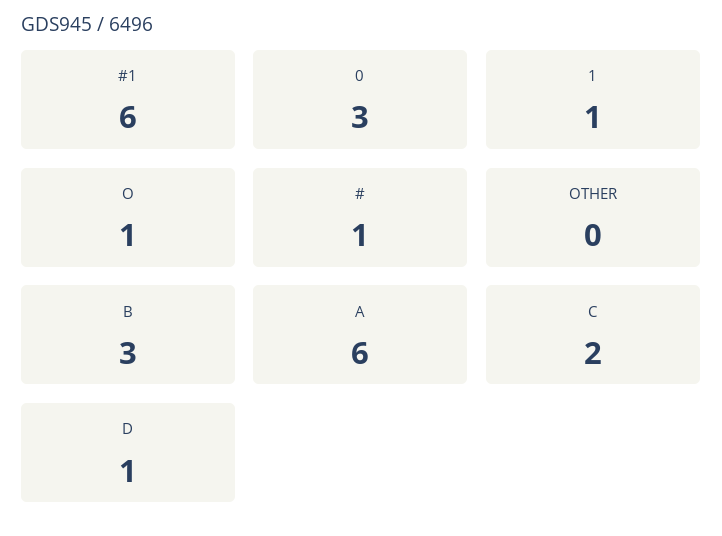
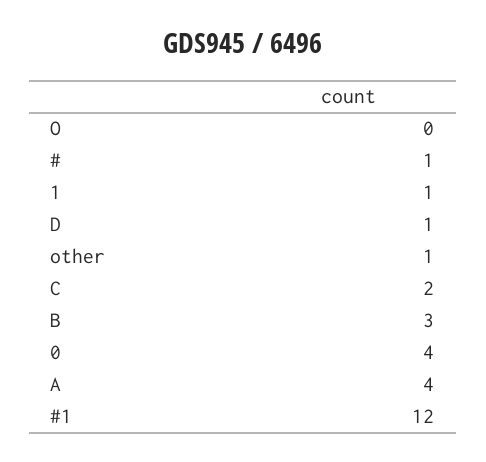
#1: 6 -> 12
0: 3 -> 4
O: 1 -> 0
OTHER: 0 -> 1
A: 6 -> 4

